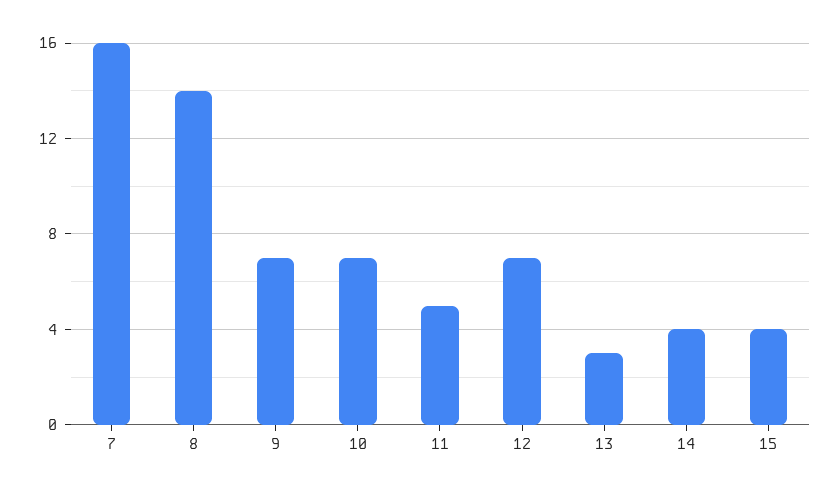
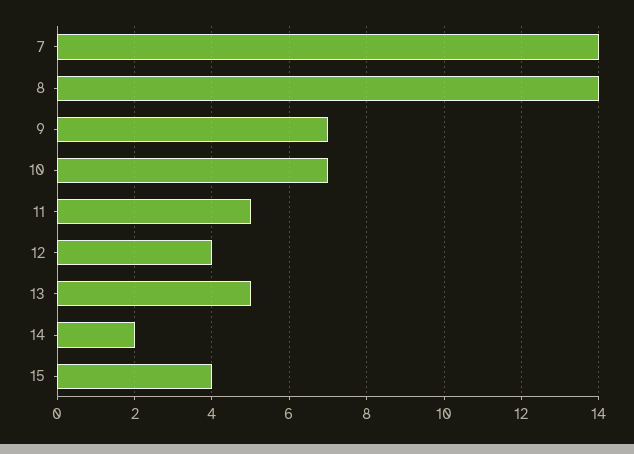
7: 16 -> 14
12: 7 -> 4
13: 3 -> 5
14: 4 -> 2

